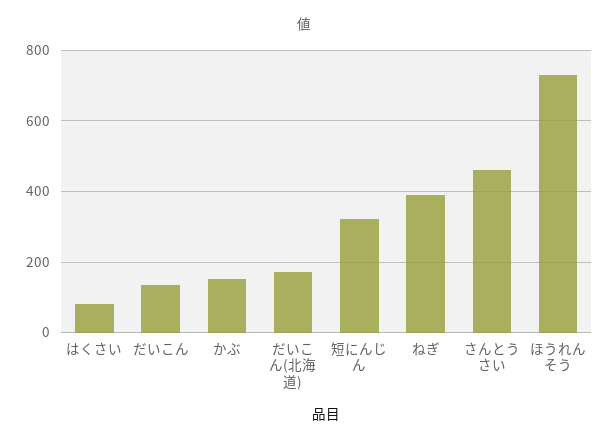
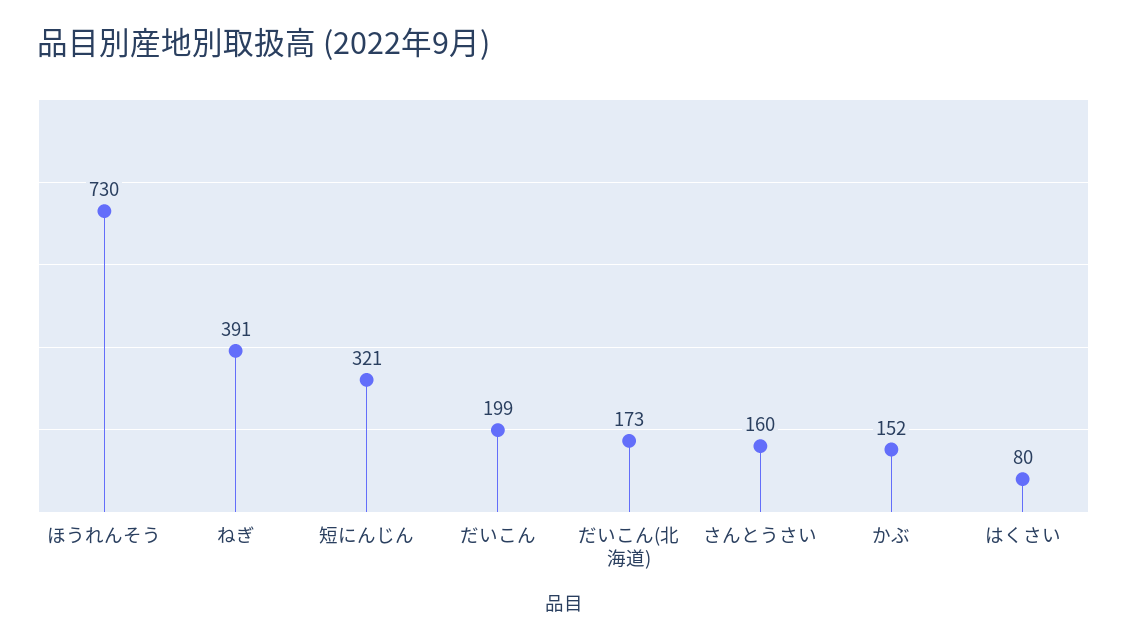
だいこん: 140 -> 199
さんとうさい: 460 -> 160

